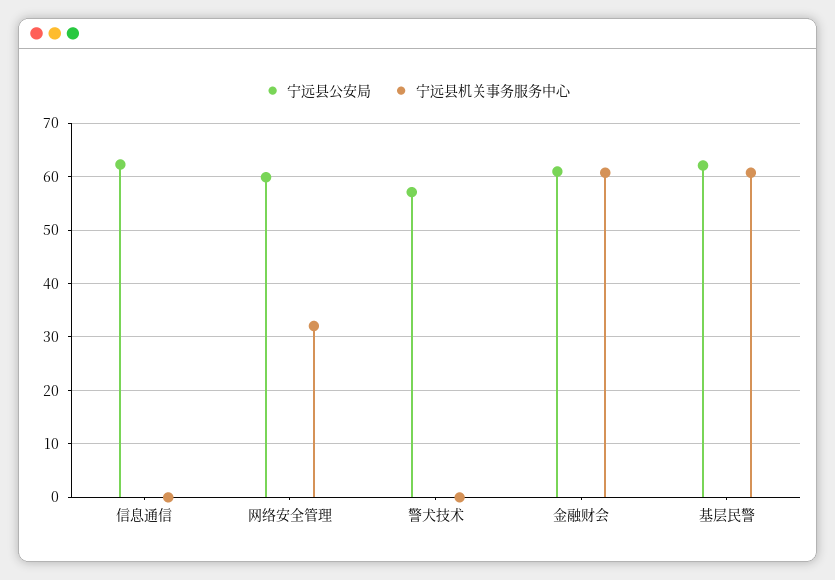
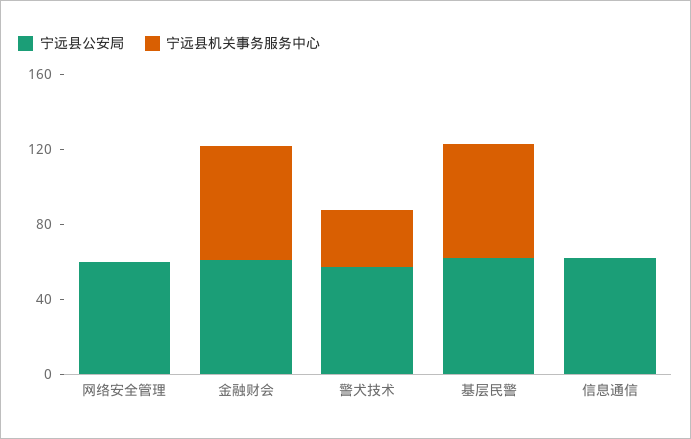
宁远县机关事务服务中心, 网络安全管理: 32 -> 0
宁远县机关事务服务中心, 警犬技术: 0 -> 30

